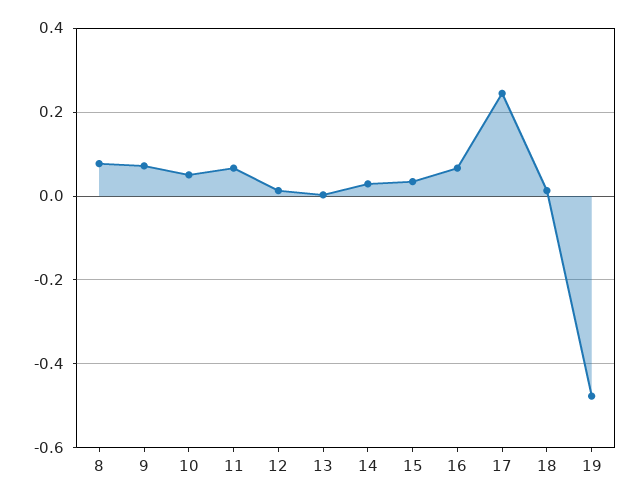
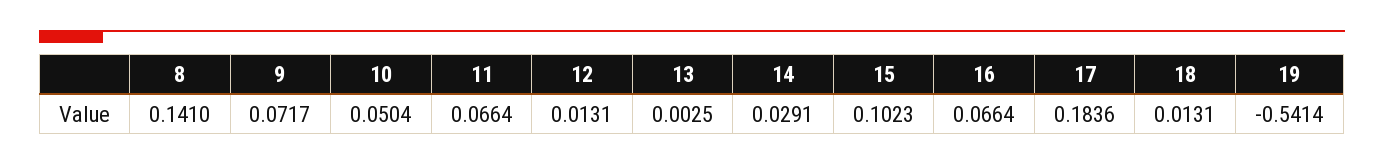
8: 0.08 -> 0.141
15: 0.04 -> 0.1023
17: 0.24 -> 0.1836
19: -0.48 -> -0.5414

